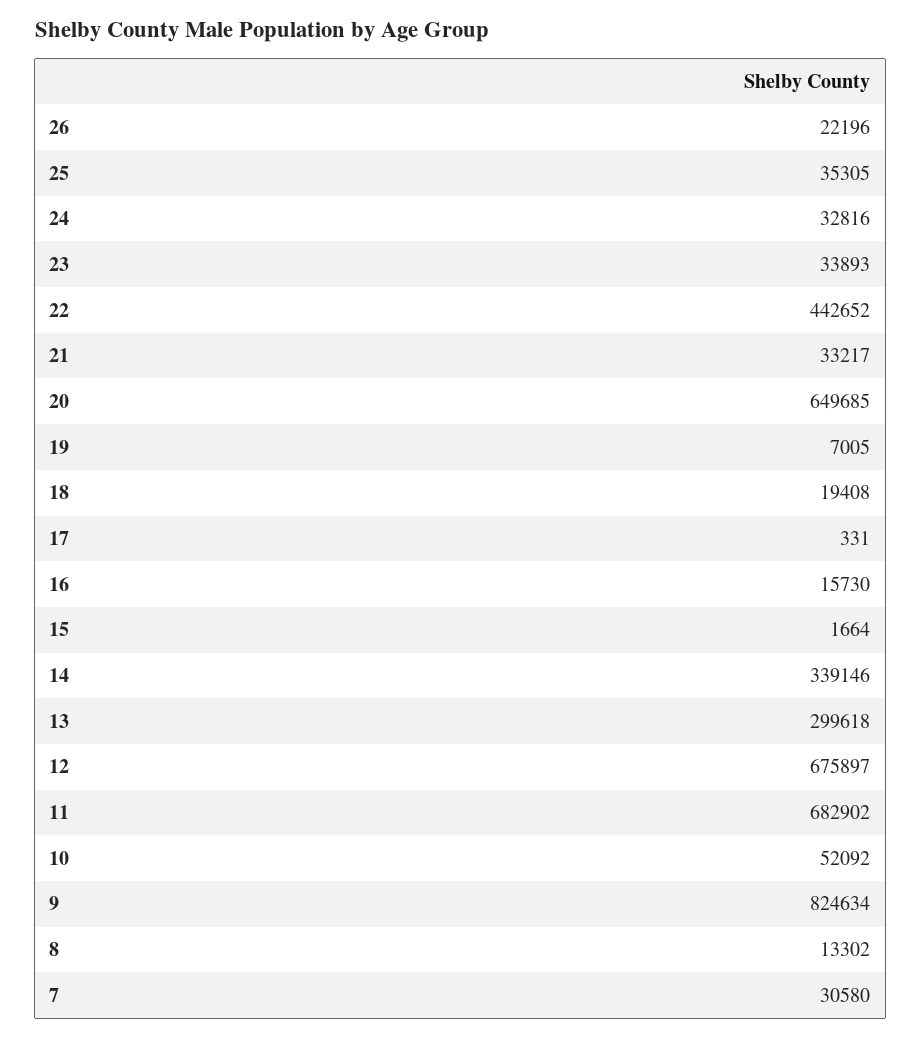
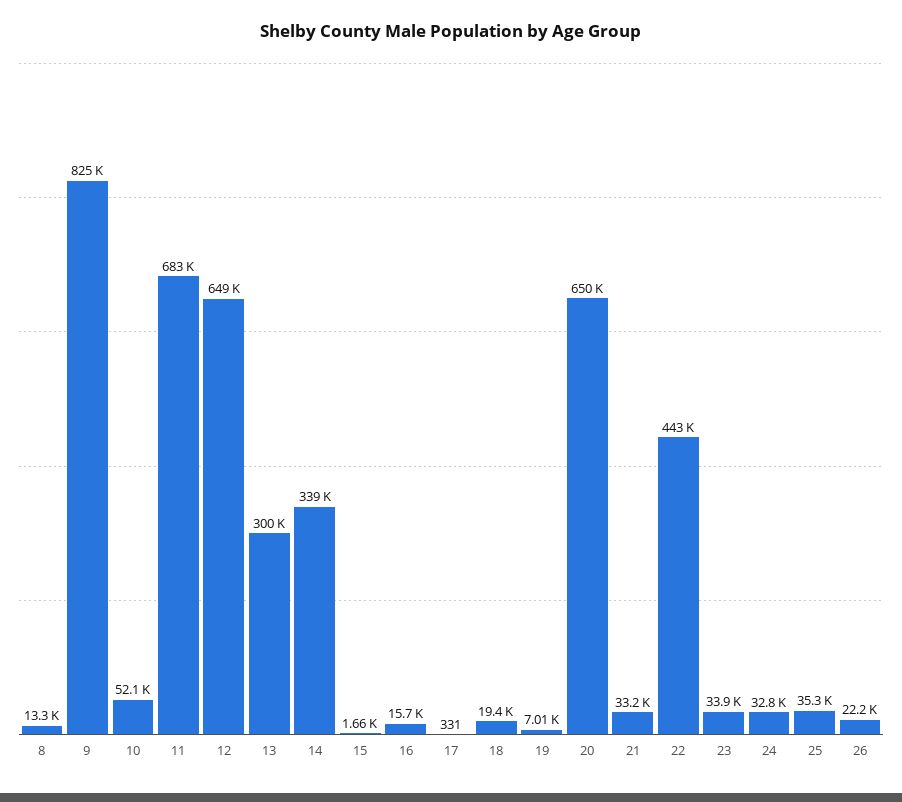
12: 675897 -> 649000
7: 30580 -> none

